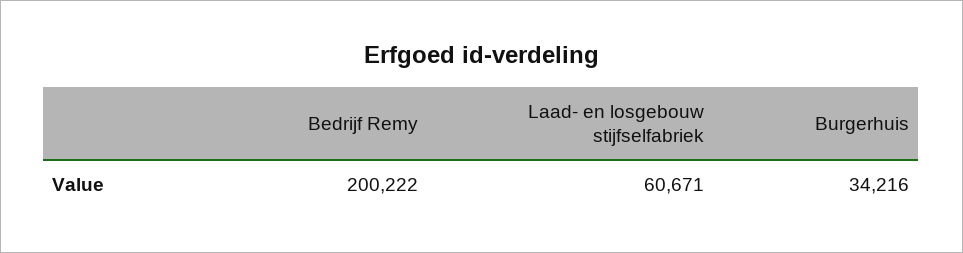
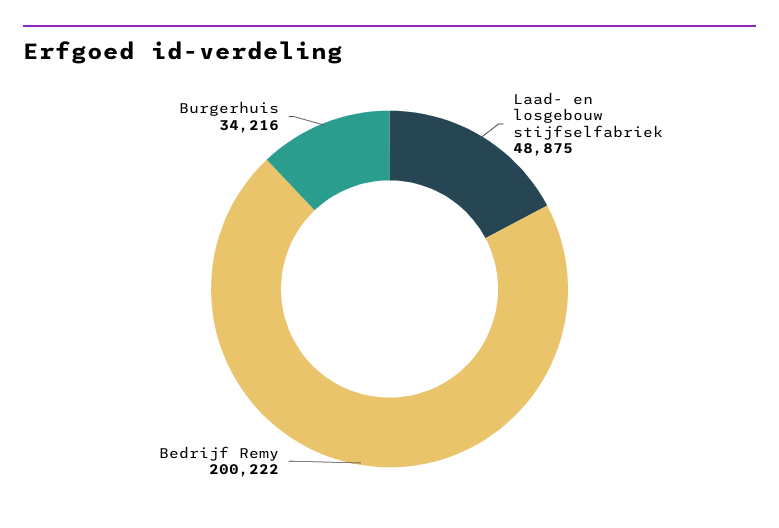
Laad- en losgebouw stijfselfabriek: 60671 -> 48875

